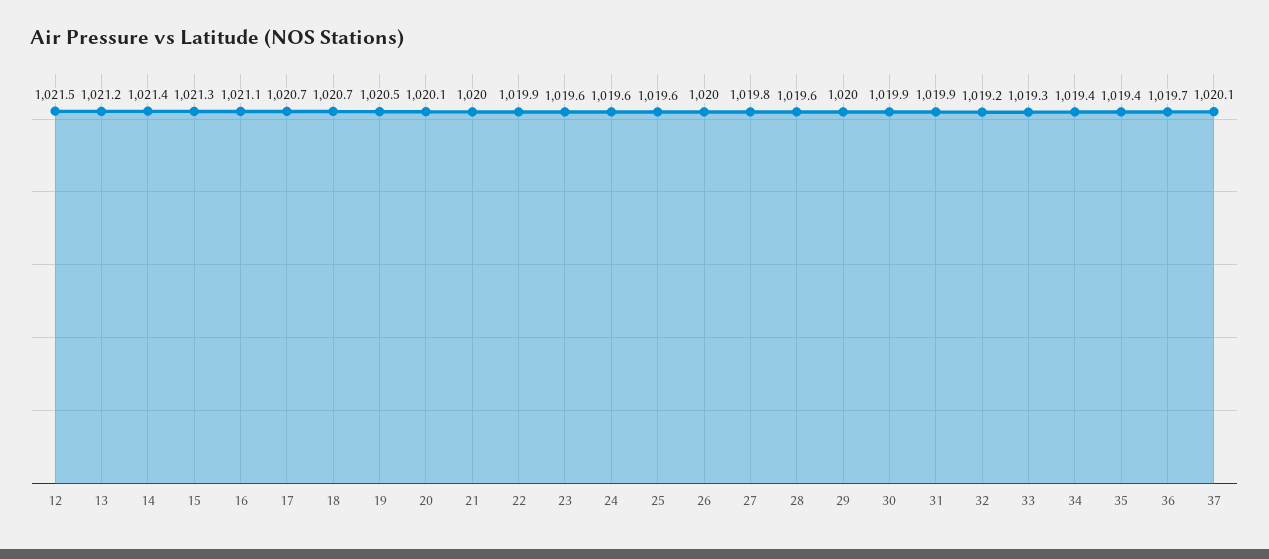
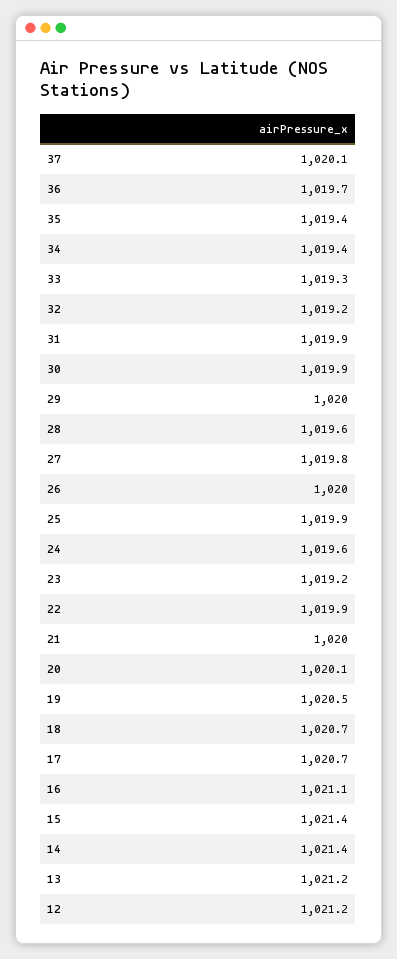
12: 1021.5 -> 1021.2
15: 1021.3 -> 1021.4
23: 1019.6 -> 1019.2
25: 1019.6 -> 1019.9

